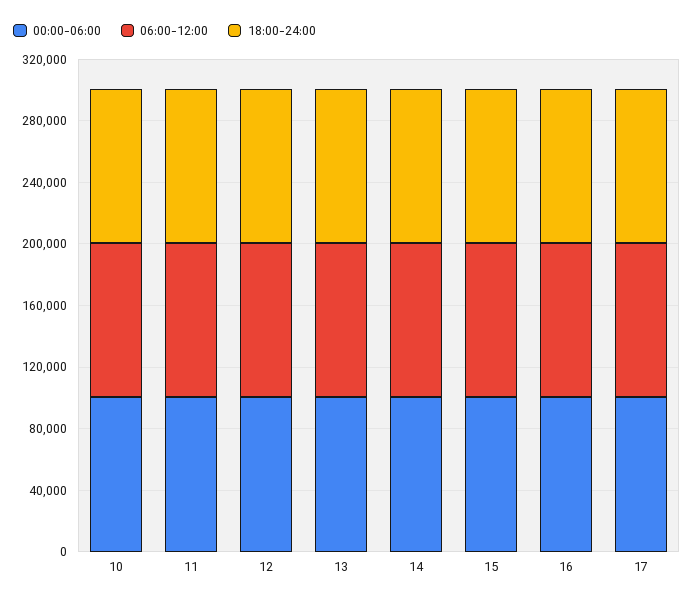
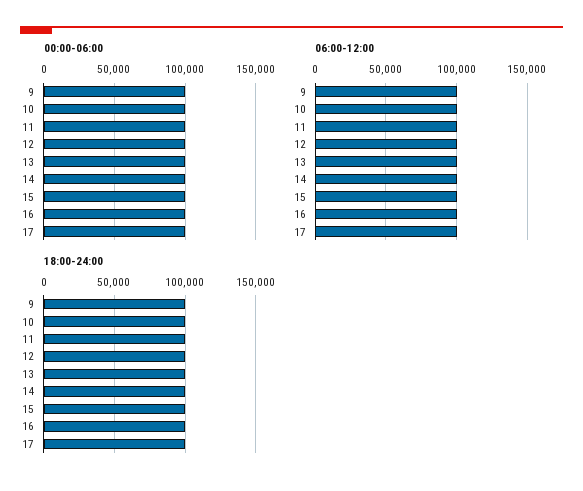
00:00-06:00, 9: none -> 100000
06:00-12:00, 9: none -> 100000
18:00-24:00, 9: none -> 100000

